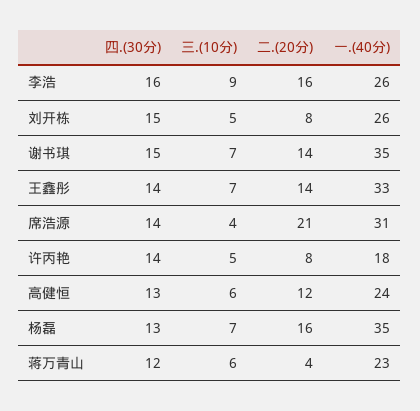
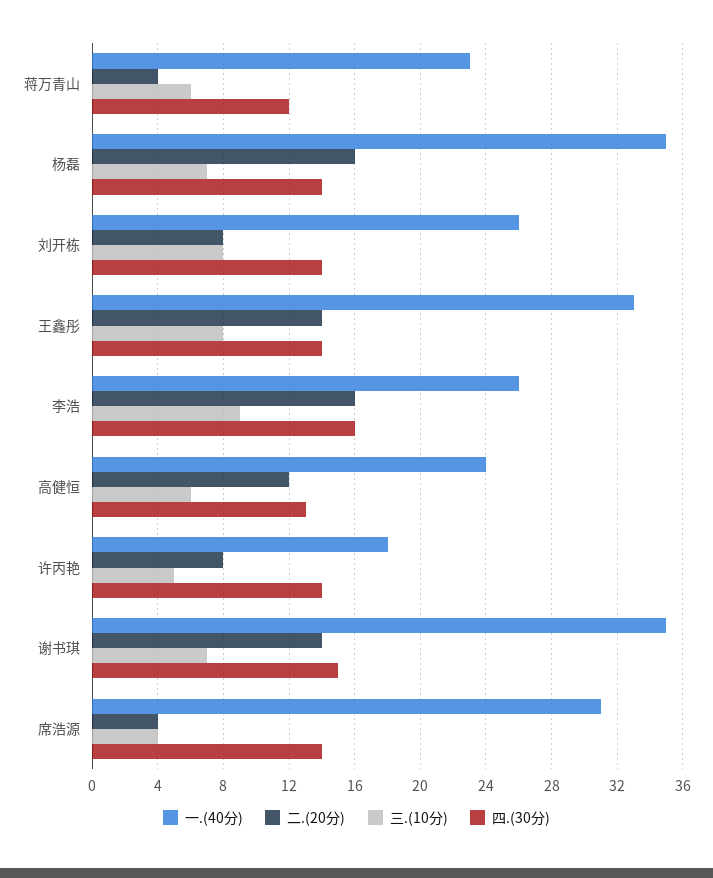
四.(30分), 刘开栋: 15 -> 14
三.(10分), 刘开栋: 5 -> 8
三.(10分), 王鑫彤: 7 -> 8
二.(20分), 席浩源: 21 -> 4
四.(30分), 杨磊: 13 -> 14

